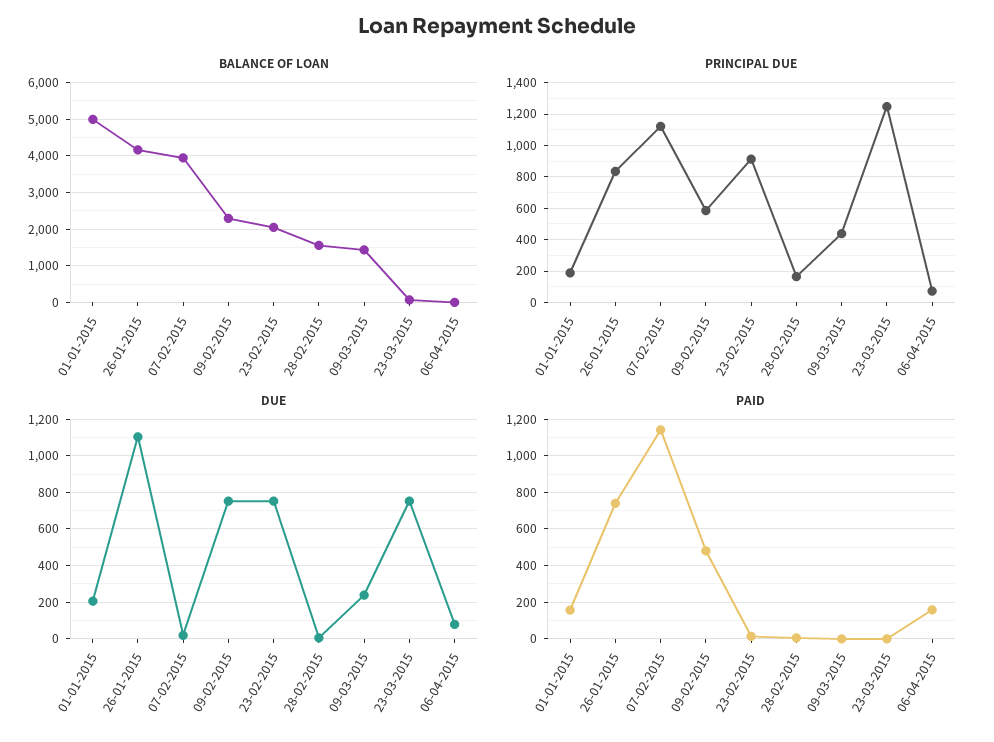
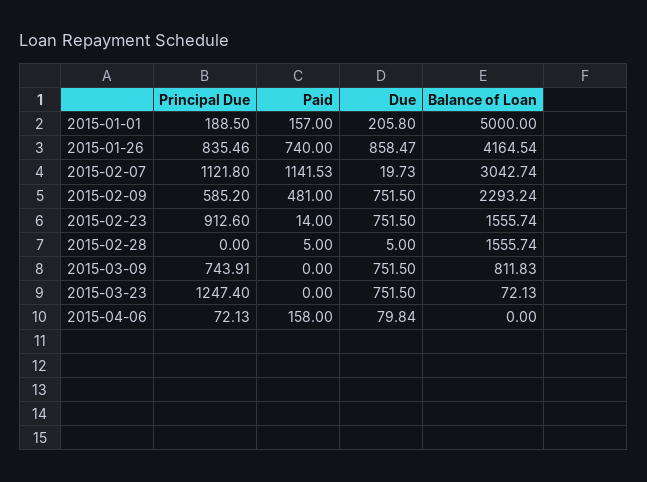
BALANCE OF LOAN, 07-02-2015: 4000 -> 3042.74
BALANCE OF LOAN, 23-02-2015: 2000 -> 1555.74
BALANCE OF LOAN, 09-03-2015: 1400 -> 811.83
PRINCIPAL DUE, 28-02-2015: 150 -> 0
PRINCIPAL DUE, 09-03-2015: 450 -> 743.91
DUE, 26-01-2015: 1100 -> 858.47
DUE, 09-03-2015: 250 -> 751.5

